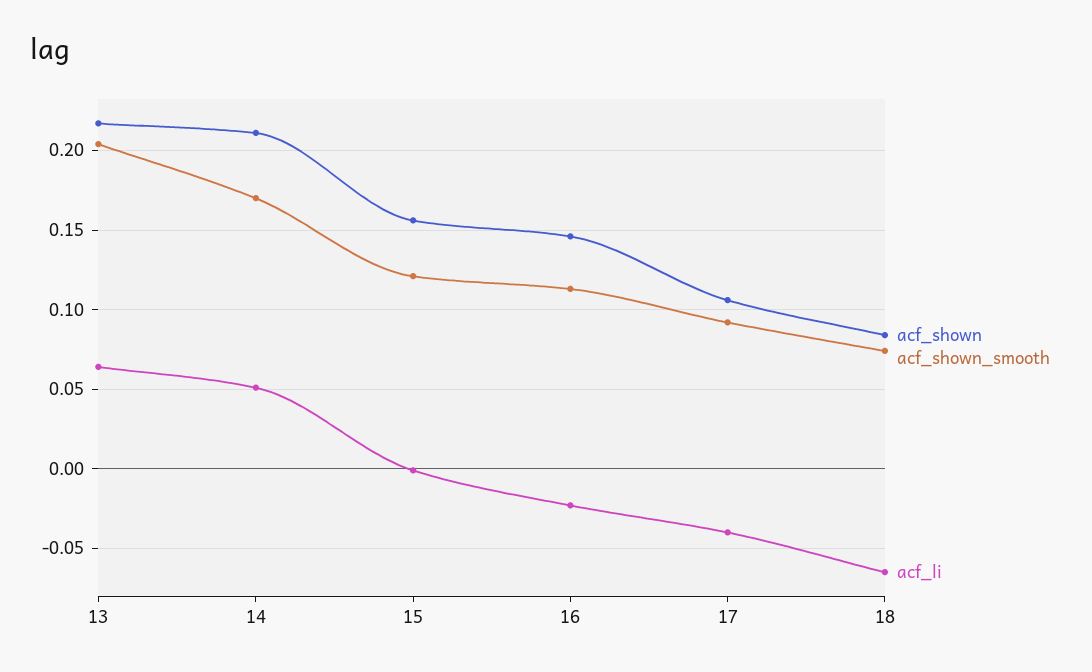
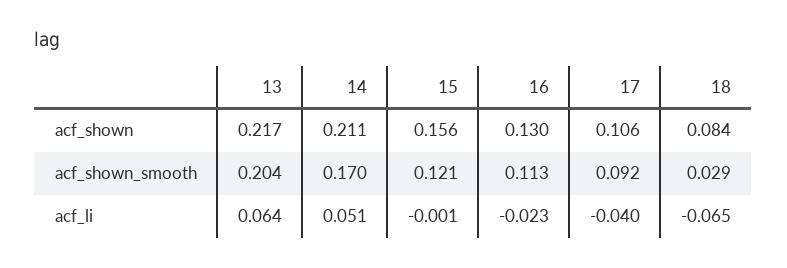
acf_shown, 16: 0.145 -> 0.13
acf_shown_smooth, 18: 0.075 -> 0.029

